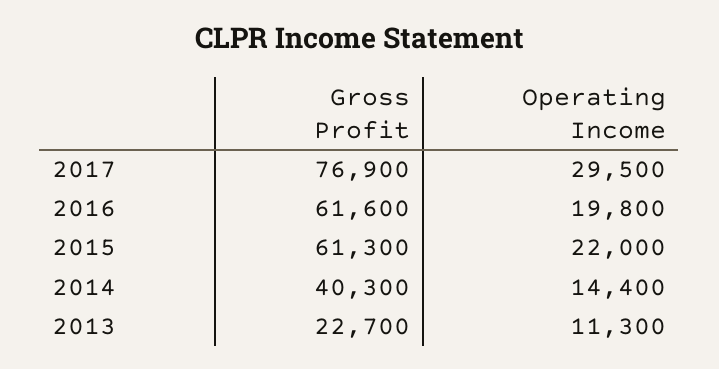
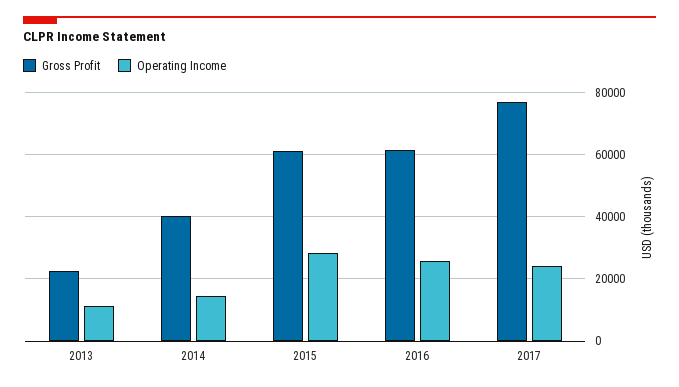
Operating Income, 2017: 29500 -> 24000
Operating Income, 2016: 19800 -> 26000
Operating Income, 2015: 22000 -> 28000

